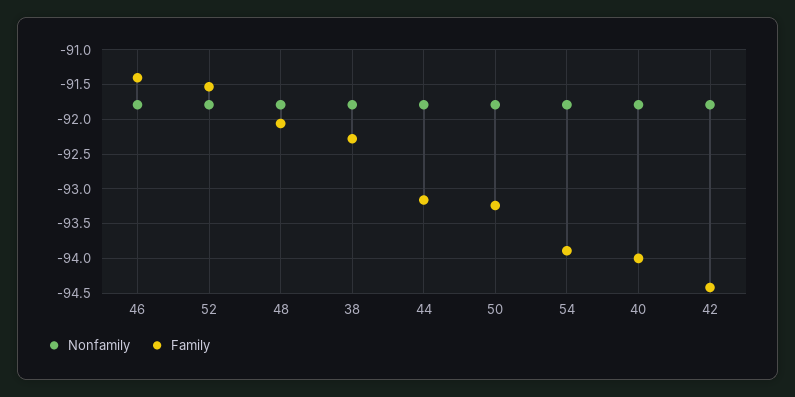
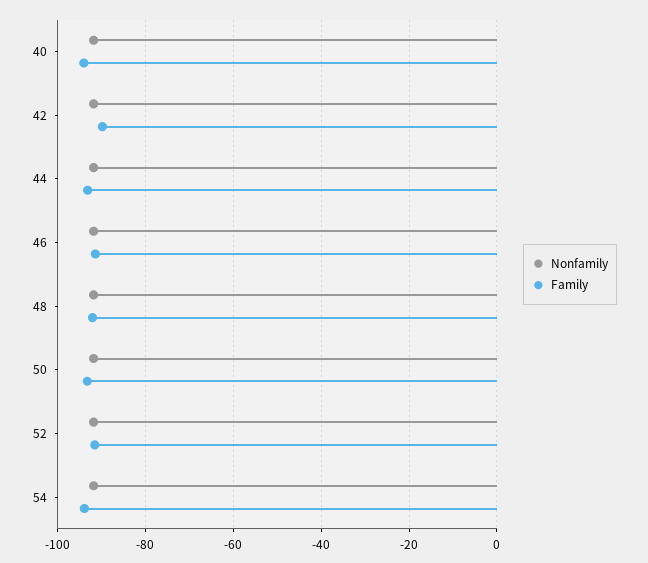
Nonfamily, 38: -91.8 -> none
Family, 38: -92.3 -> none
Family, 42: -94.4 -> -90

